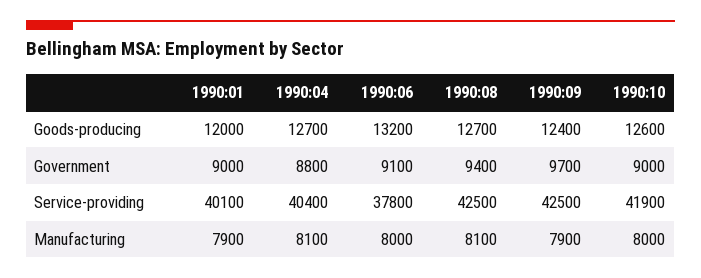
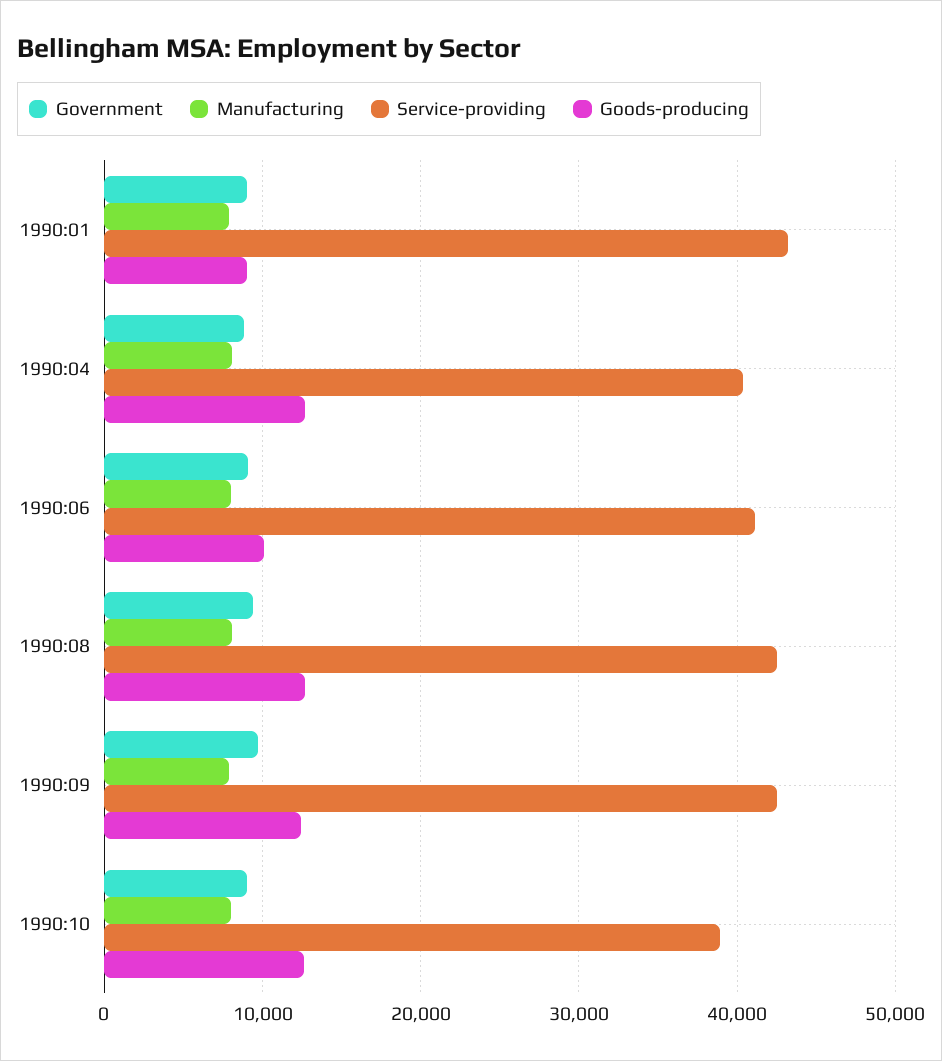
Goods-producing, 1990:01: 12000 -> 9000
Goods-producing, 1990:06: 13200 -> 10000
Service-providing, 1990:01: 40100 -> 43000
Service-providing, 1990:06: 37800 -> 41000
Service-providing, 1990:10: 41900 -> 39000

